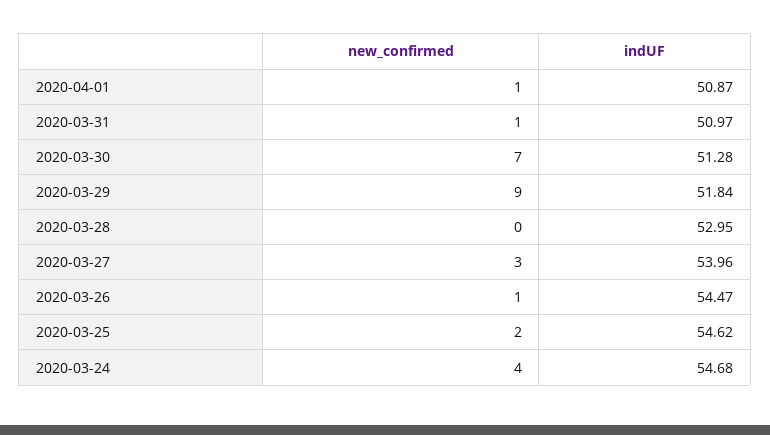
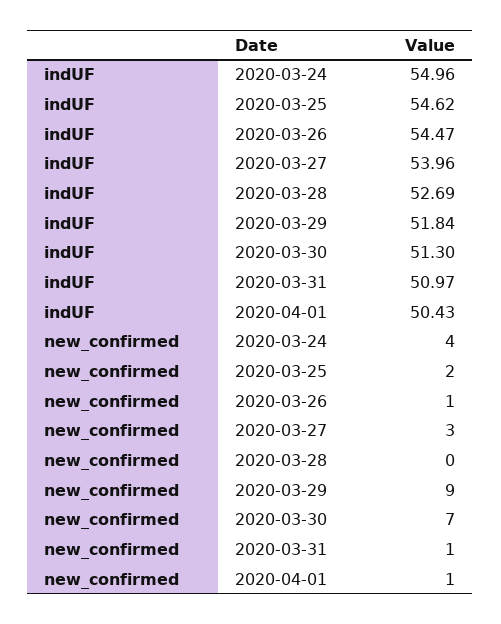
indUF, 2020-04-01: 50.87 -> 50.43
indUF, 2020-03-30: 51.28 -> 51.3
indUF, 2020-03-28: 52.95 -> 52.69
indUF, 2020-03-24: 54.68 -> 54.96

